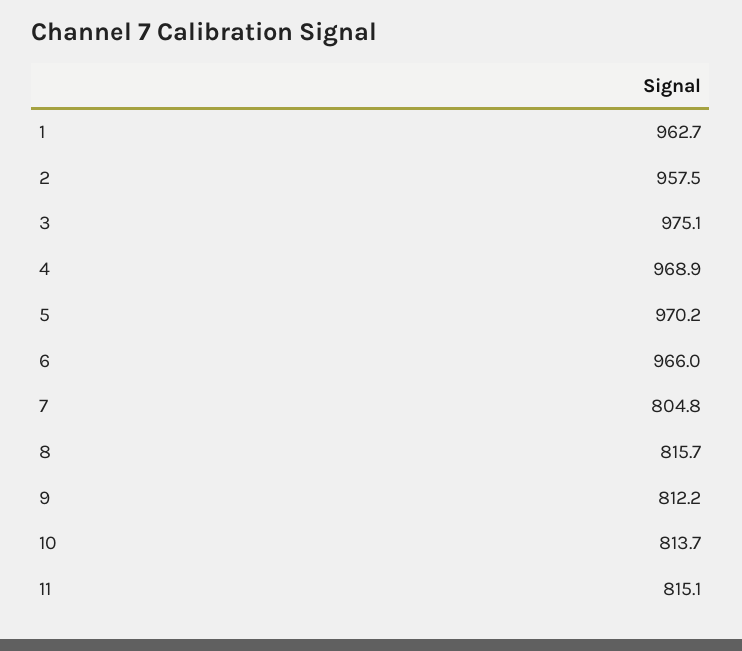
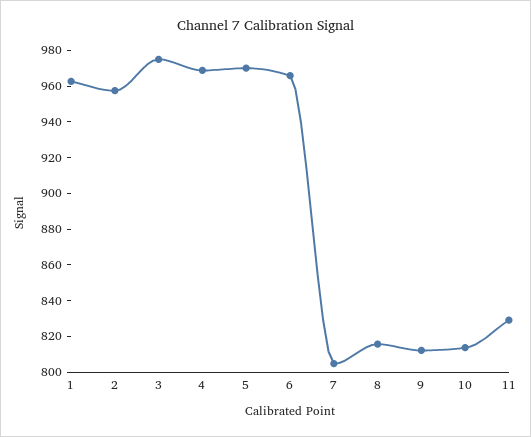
11: 815.1 -> 830

